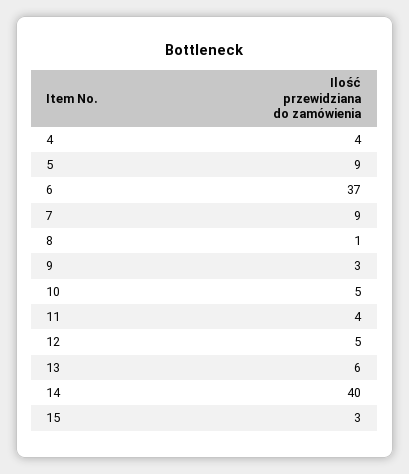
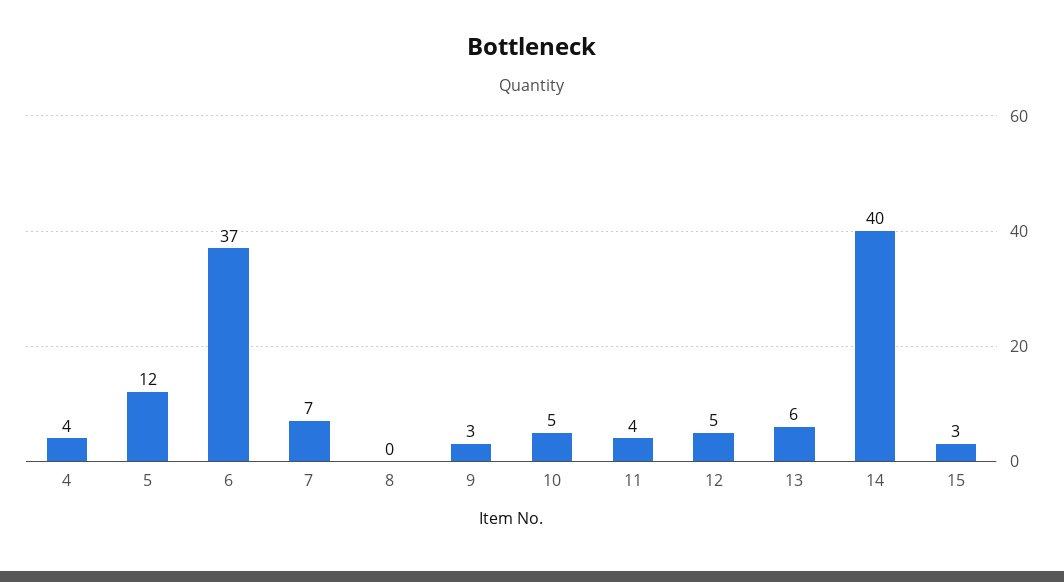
5: 9 -> 12
7: 9 -> 7
8: 1 -> 0

